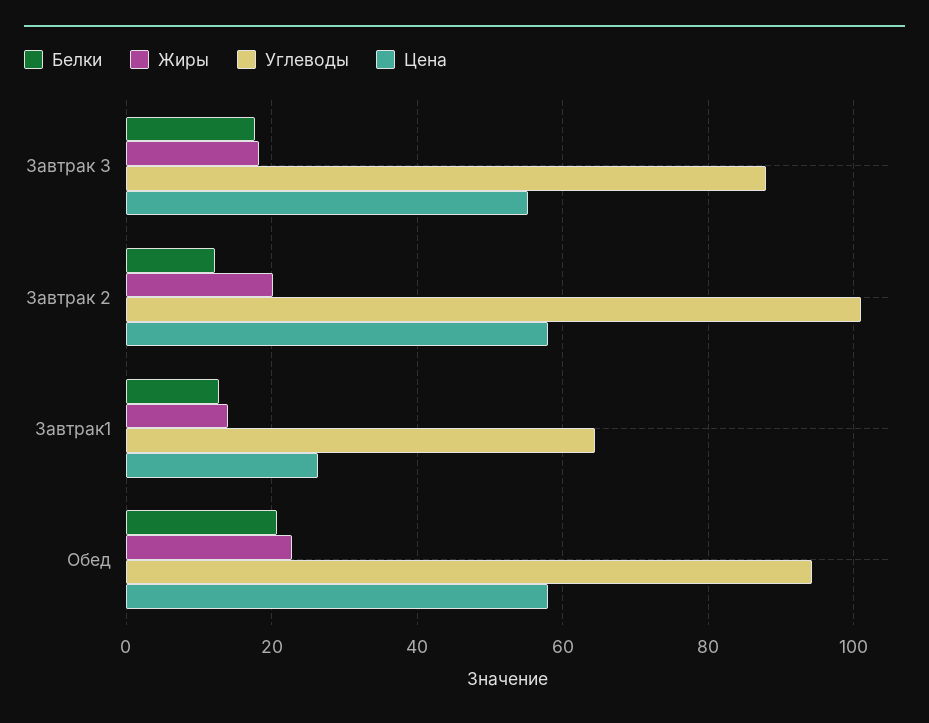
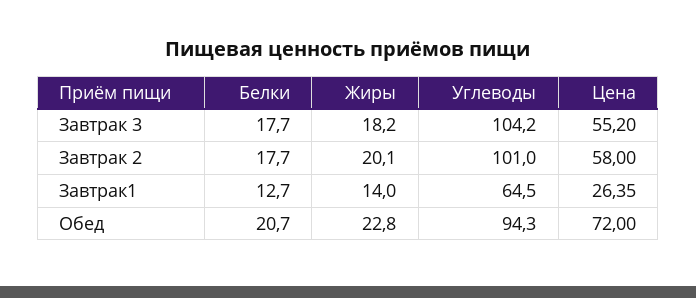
Углеводы, Завтрак 3: 88 -> 104.2
Белки, Завтрак 2: 12 -> 17.7
Цена, Обед: 58 -> 72

